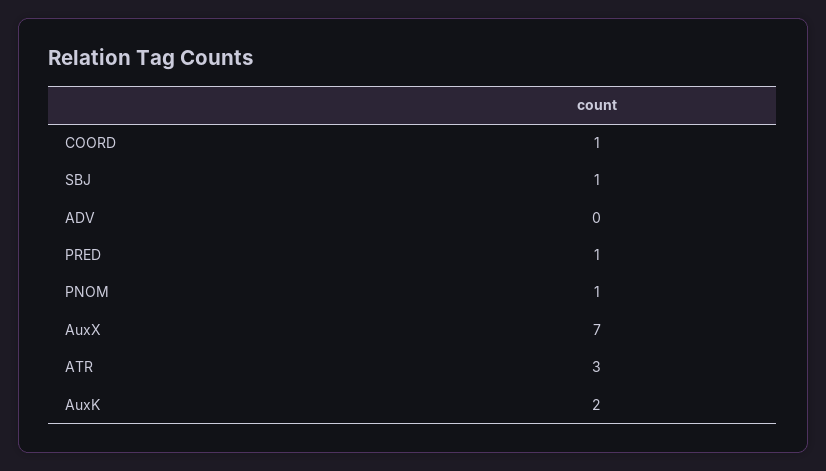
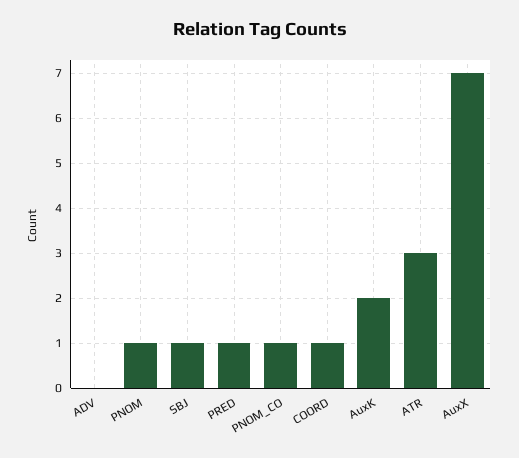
PNOM_CO: none -> 1

